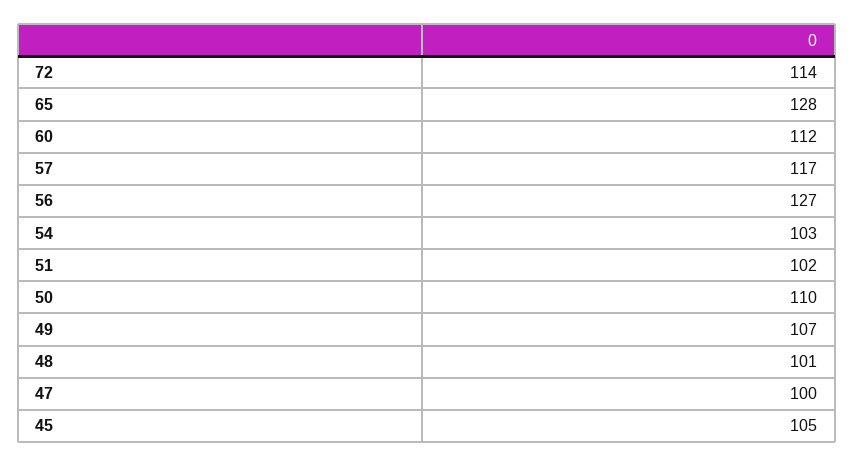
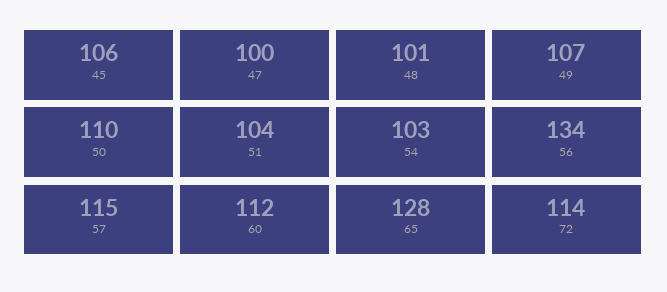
57: 117 -> 115
56: 127 -> 134
51: 102 -> 104
45: 105 -> 106

